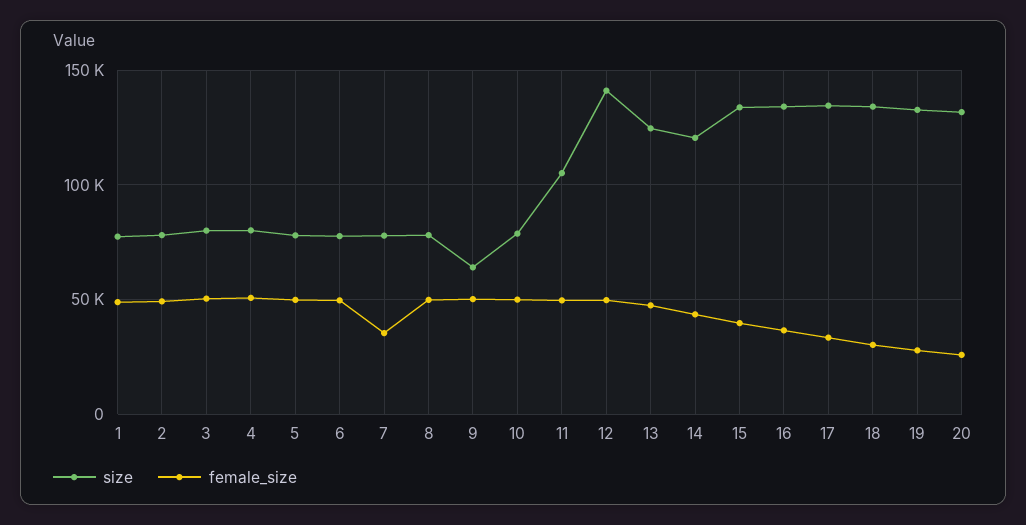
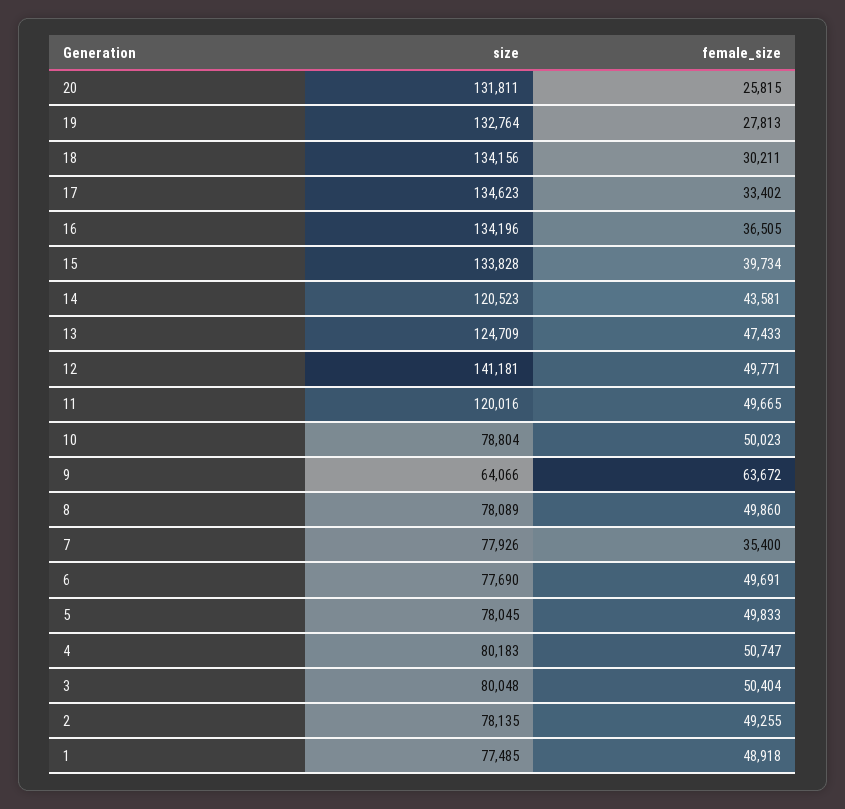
female_size, 9: 50000 -> 63672
size, 11: 105000 -> 120016

